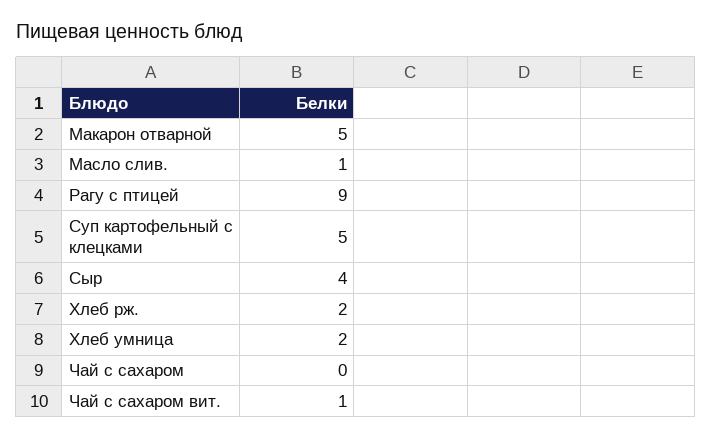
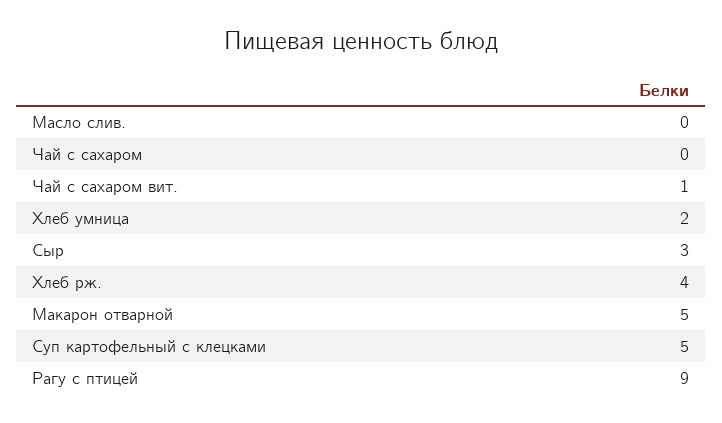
Масло слив.: 1 -> 0
Сыр: 4 -> 3
Хлеб рж.: 2 -> 4

